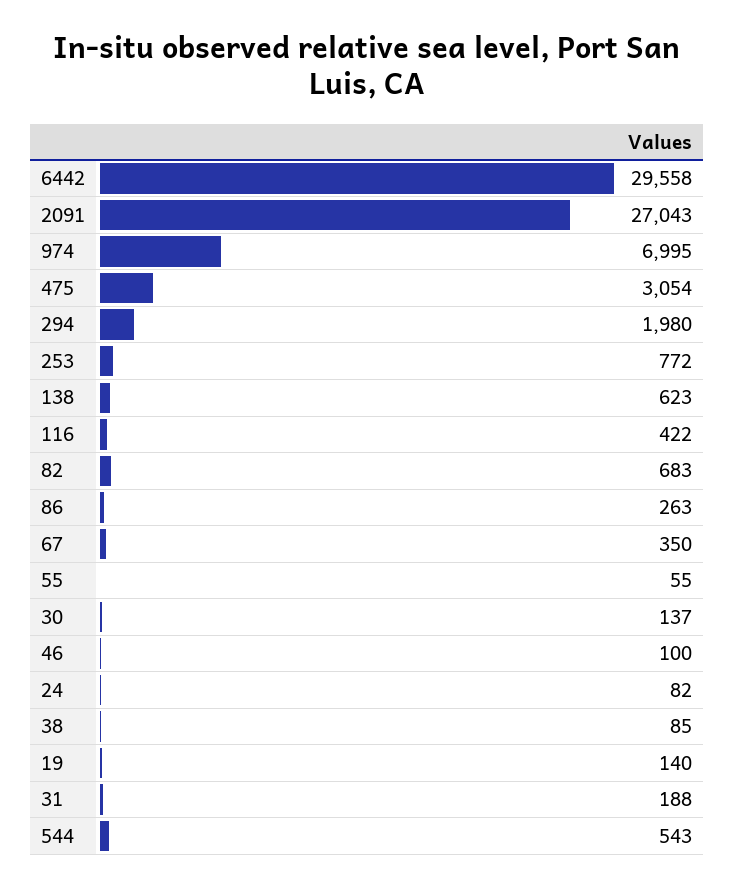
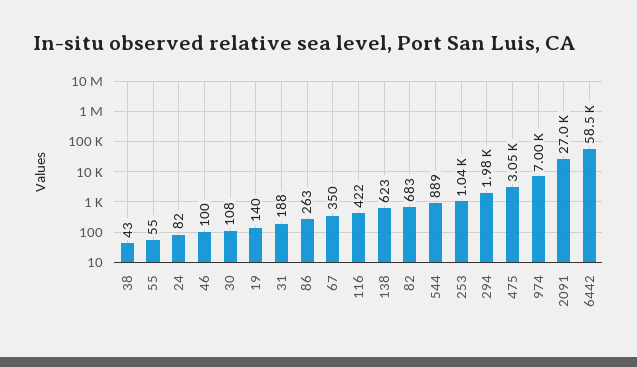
6442: 29558 -> 58500
253: 772 -> 1040
30: 137 -> 108
38: 85 -> 43
544: 543 -> 889

